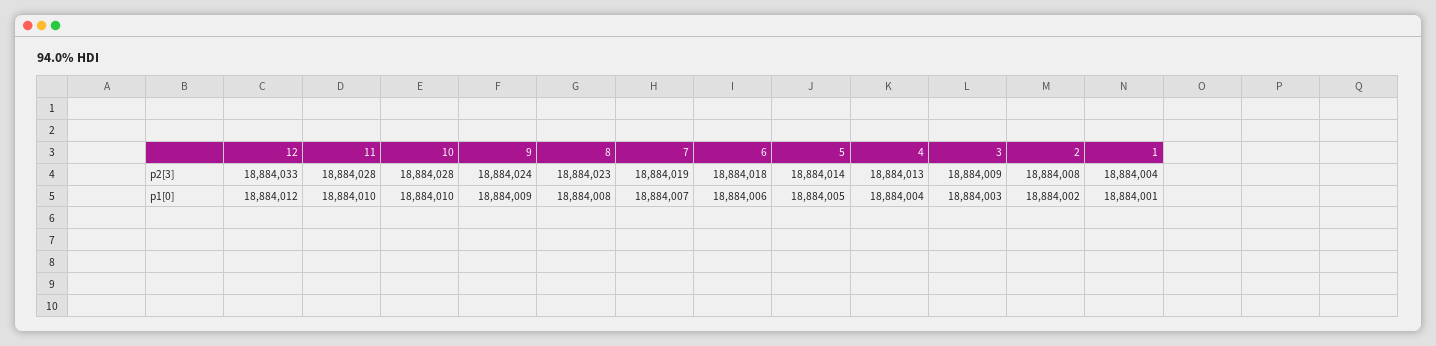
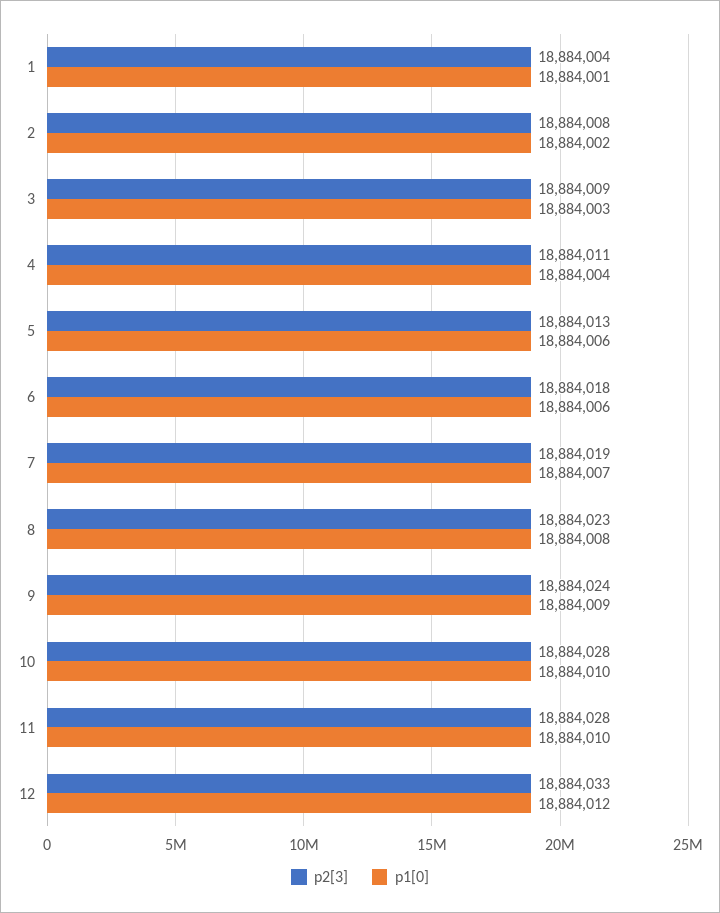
p2[3], 5: 18884014 -> 18884013
p2[3], 4: 18884013 -> 18884011
p1[0], 5: 18884005 -> 18884006

